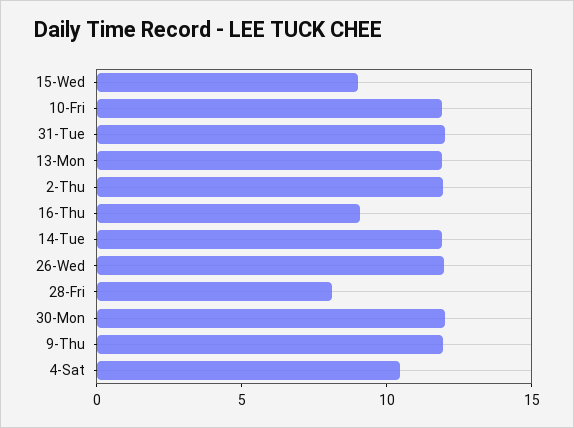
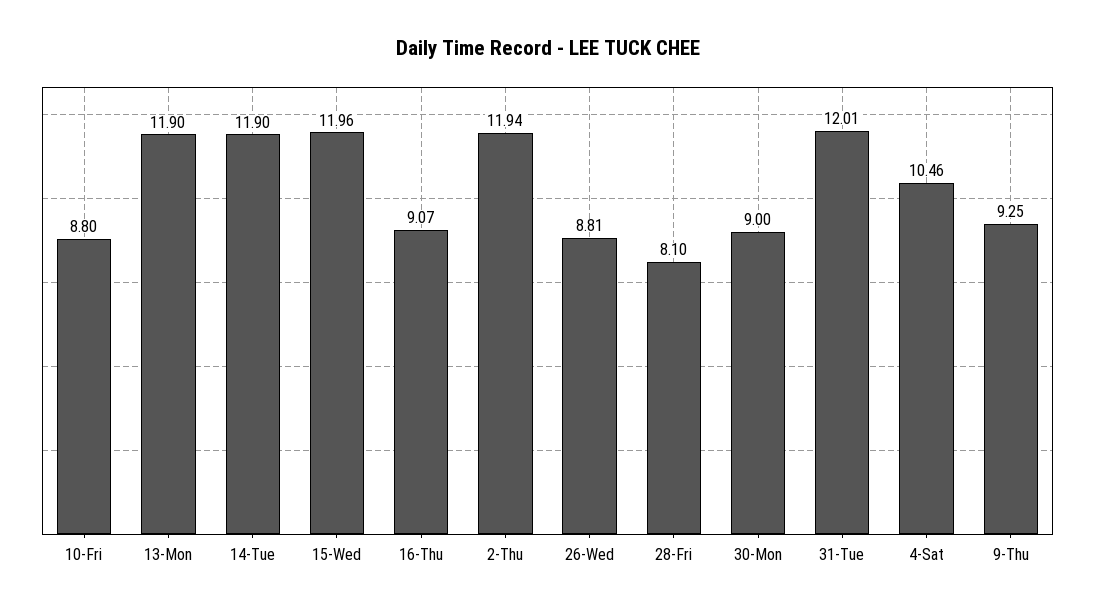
15-Wed: 9 -> 11.96
10-Fri: 12 -> 8.8
26-Wed: 12 -> 8.81
30-Mon: 12 -> 9
9-Thu: 12 -> 9.25

